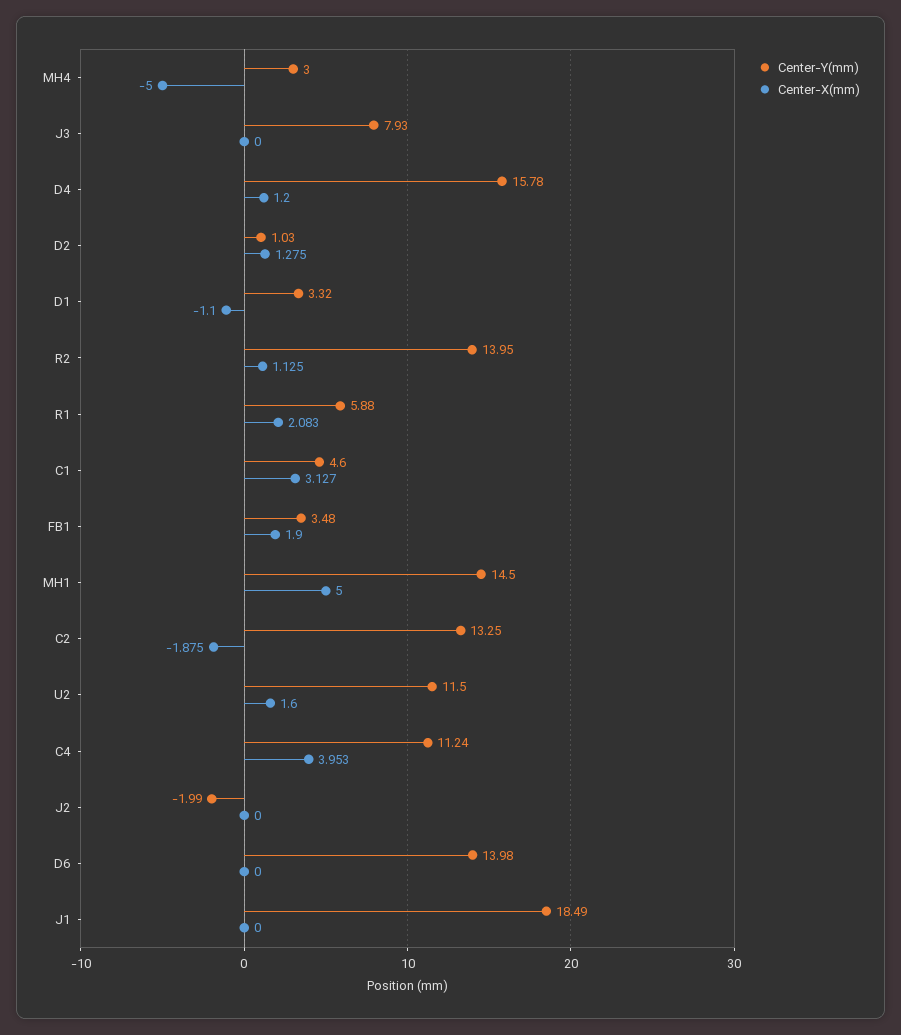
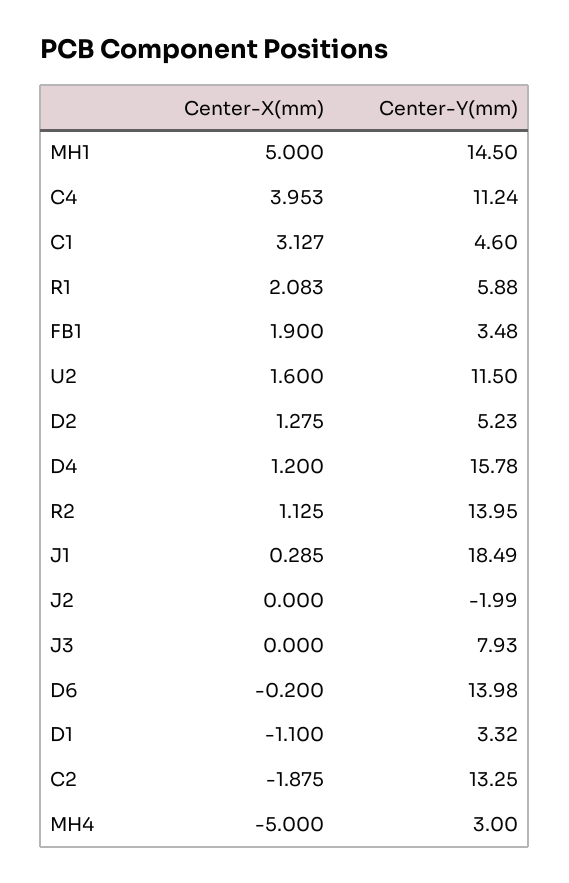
Center-Y(mm), D2: 1.03 -> 5.23
Center-X(mm), D6: 0 -> -0.2
Center-X(mm), J1: 0 -> 0.285

